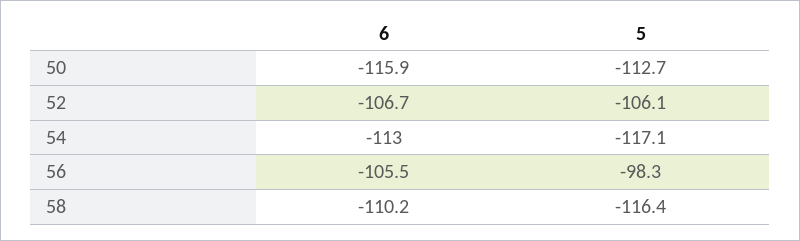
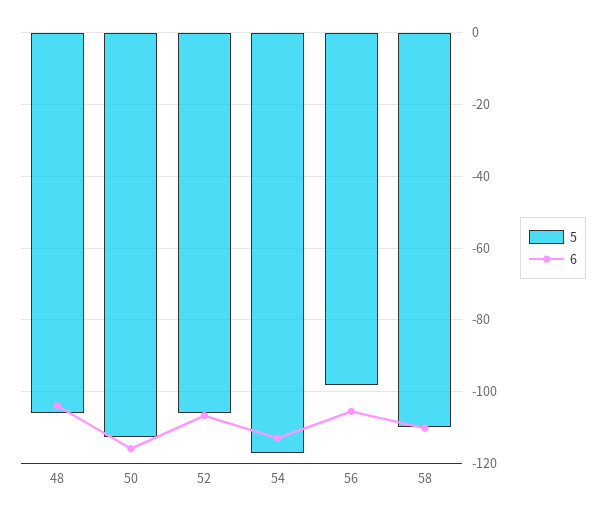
5, 58: -116.4 -> -110
5, 48: none -> -106
6, 48: none -> -104

